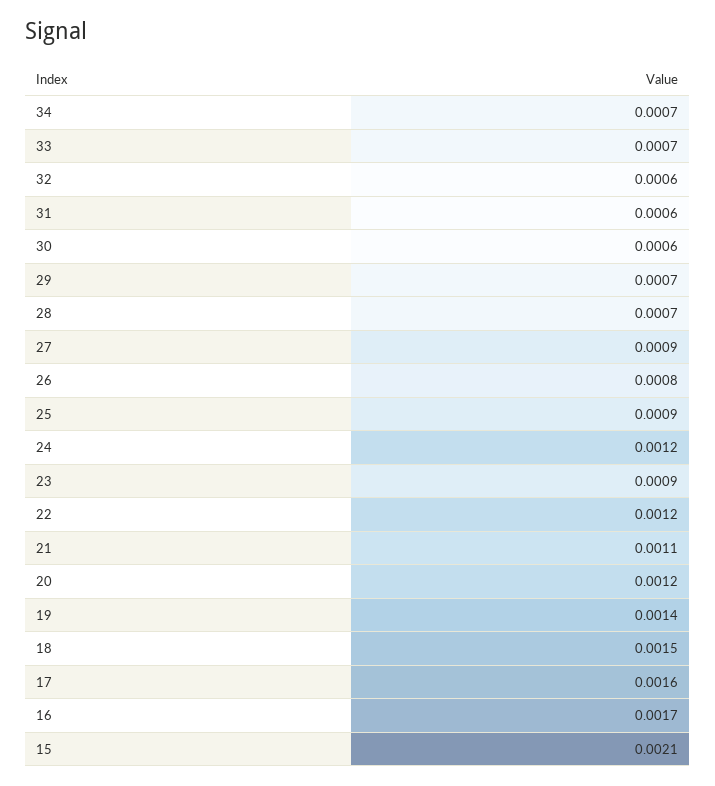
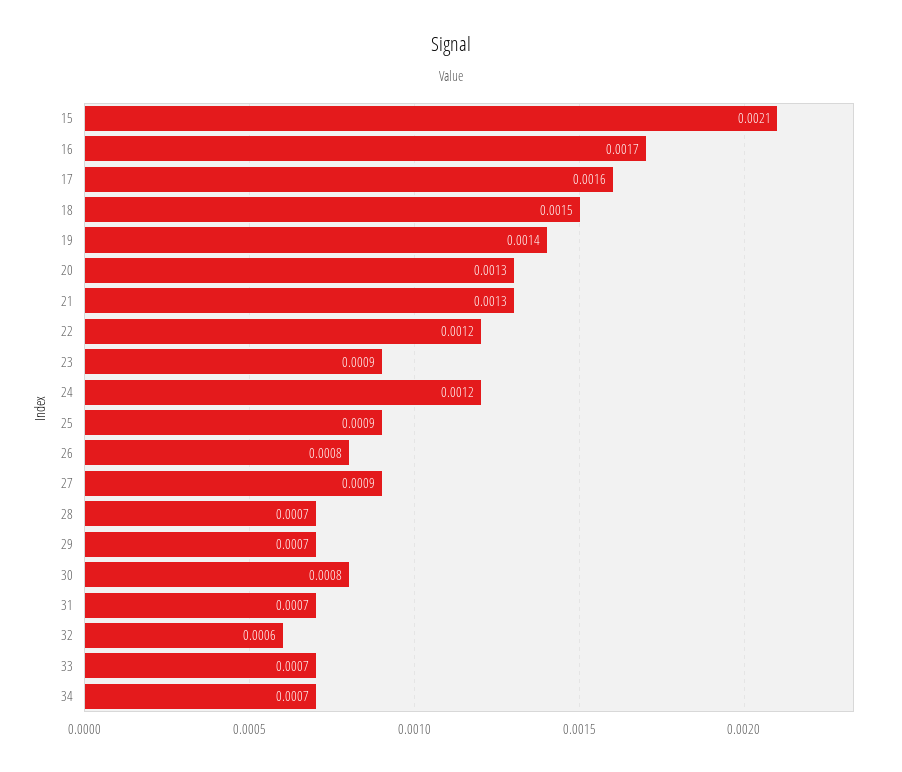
31: 0.0006 -> 0.0007
30: 0.0006 -> 0.0008
21: 0.0011 -> 0.0013
20: 0.0012 -> 0.0013

